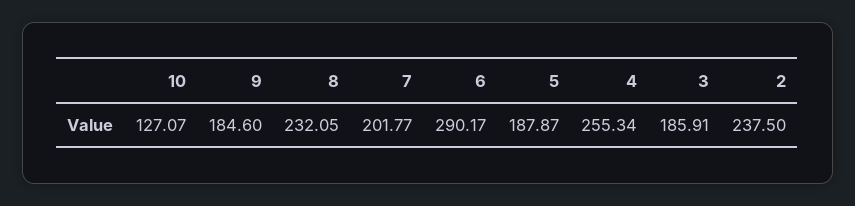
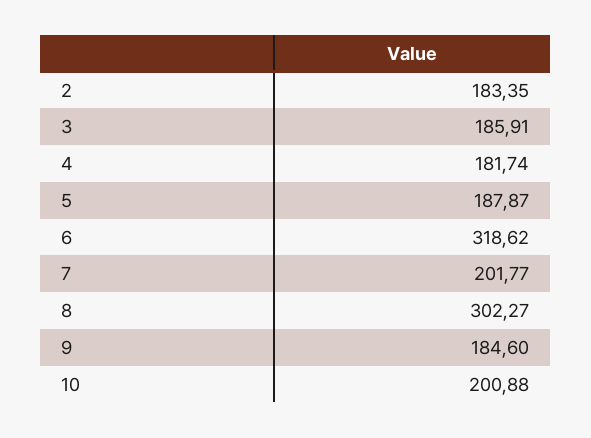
10: 127.07 -> 200.88
8: 232.05 -> 302.27
6: 290.17 -> 318.62
4: 255.34 -> 181.74
2: 237.5 -> 183.35

